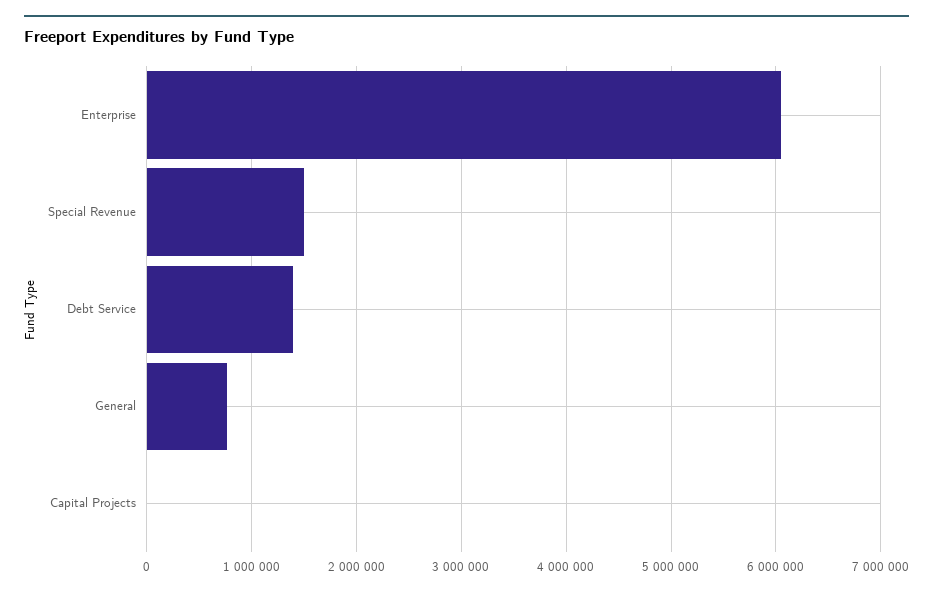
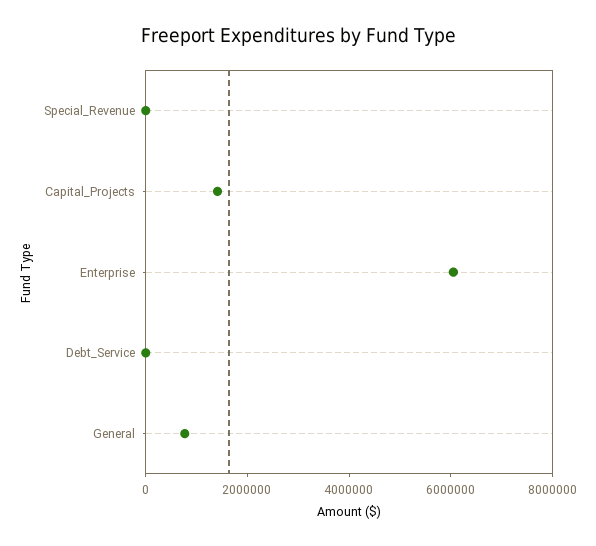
Special Revenue: 1500000 -> 0
Debt Service: 1400000 -> 0
Capital Projects: 0 -> 1500000

